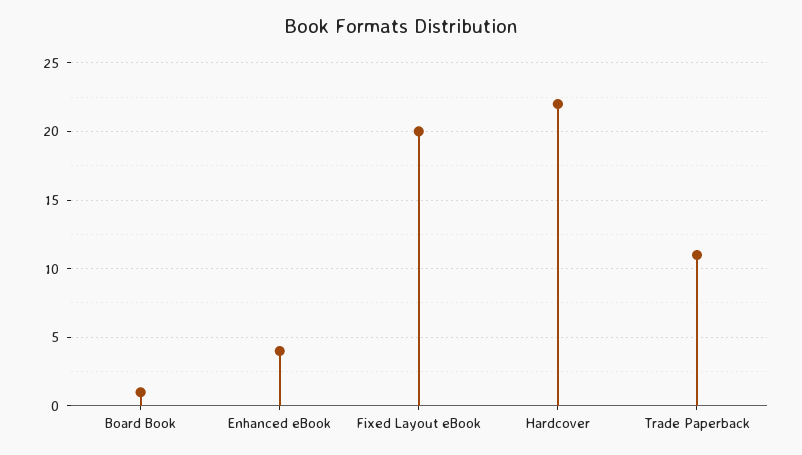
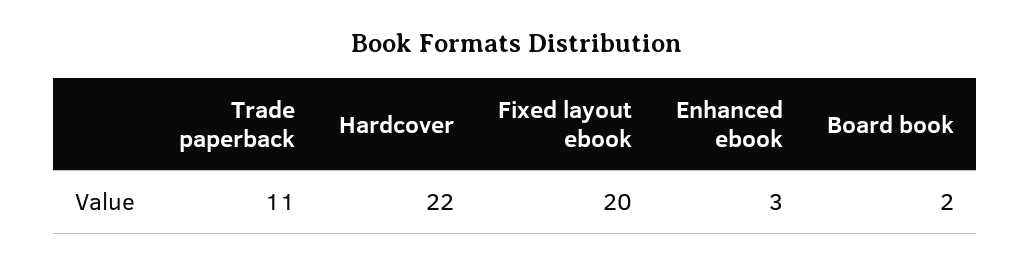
Board Book: 1 -> 2
Enhanced eBook: 4 -> 3

